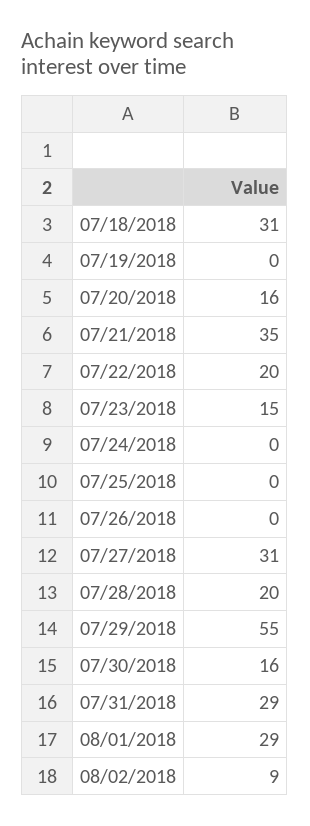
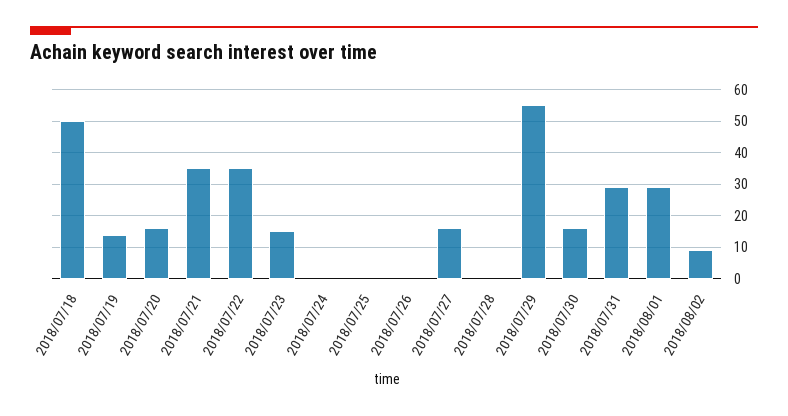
07/18/2018: 31 -> 50
07/19/2018: 0 -> 15
07/22/2018: 20 -> 35
07/27/2018: 31 -> 15
07/28/2018: 20 -> 0

